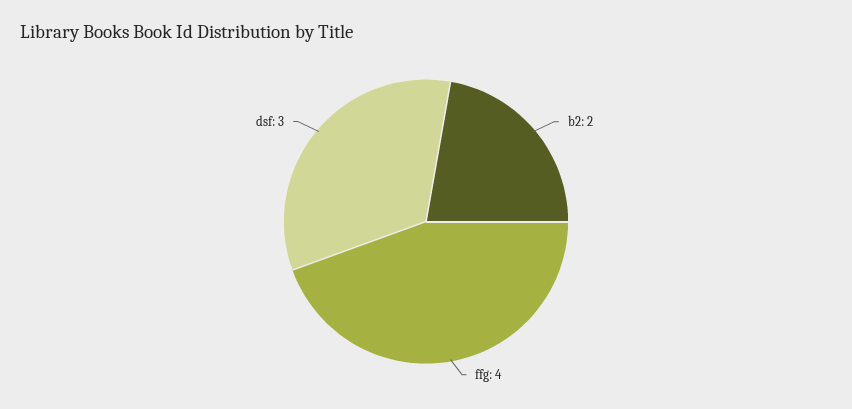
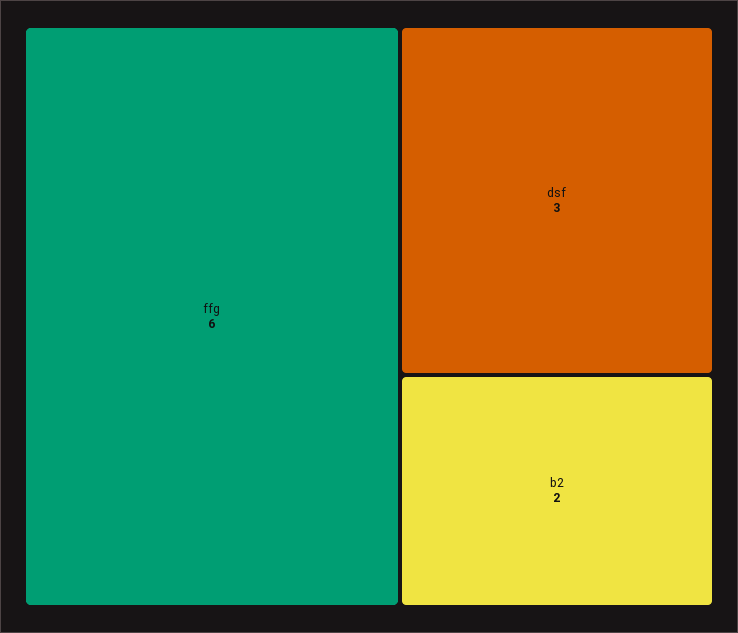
ffg: 4 -> 6

